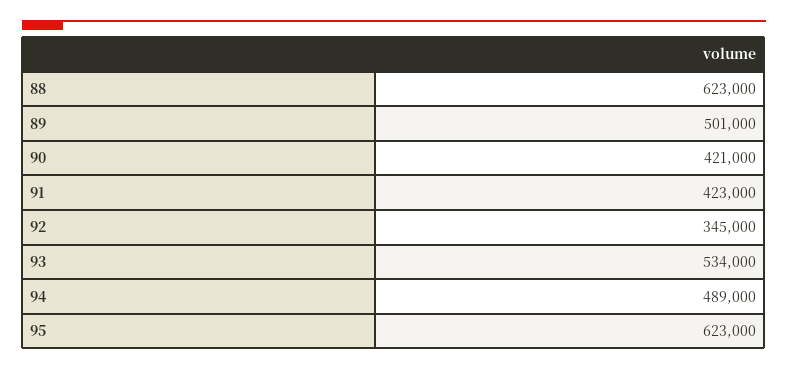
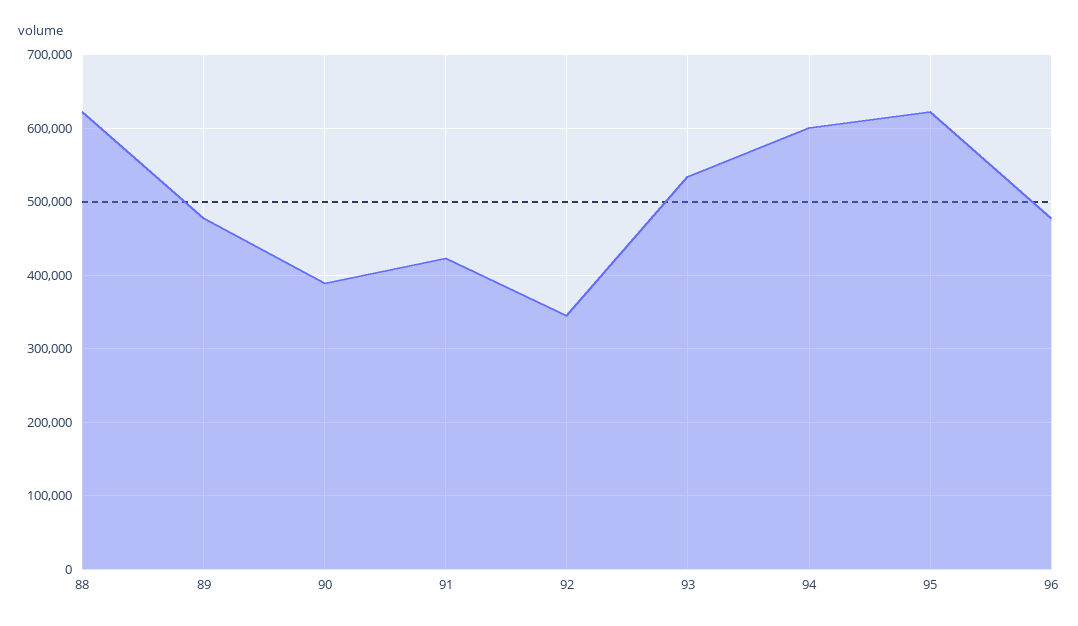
89: 501000 -> 480000
90: 421000 -> 390000
94: 489000 -> 600000
96: none -> 480000

